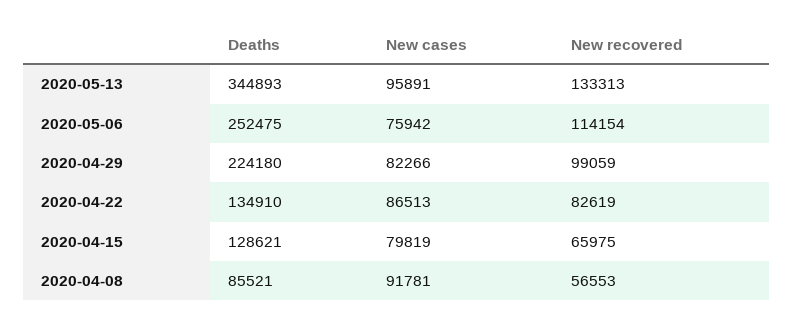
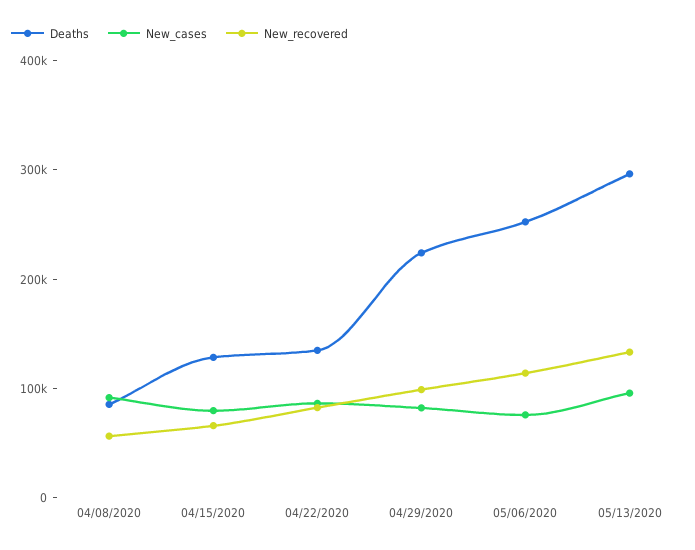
Deaths, 2020-05-13: 344893 -> 300000

